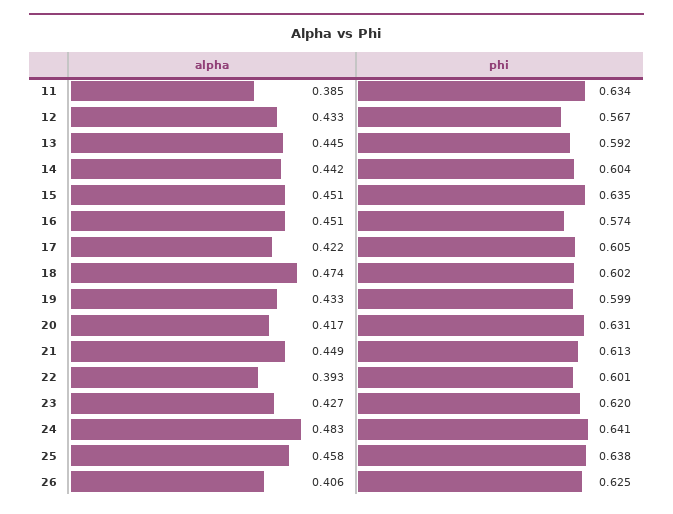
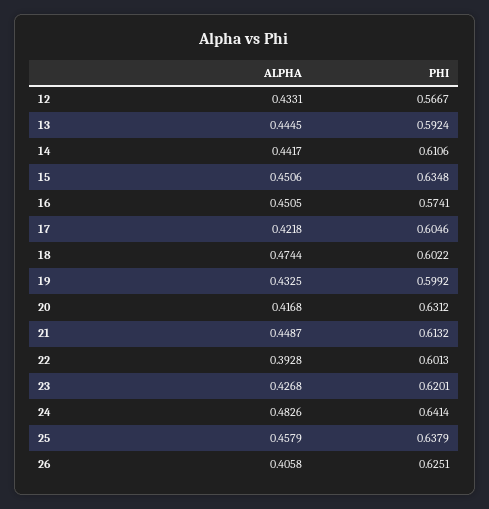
alpha, 11: 0.385 -> none
phi, 11: 0.634 -> none
phi, 14: 0.604 -> 0.6106

